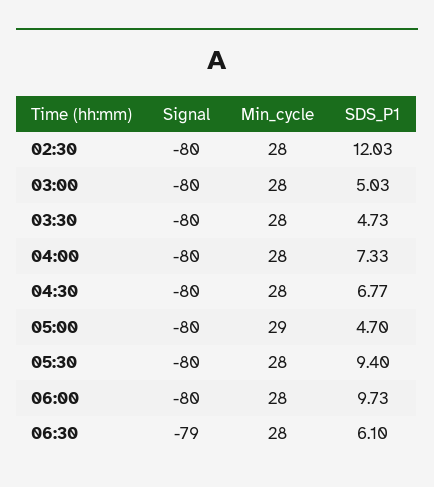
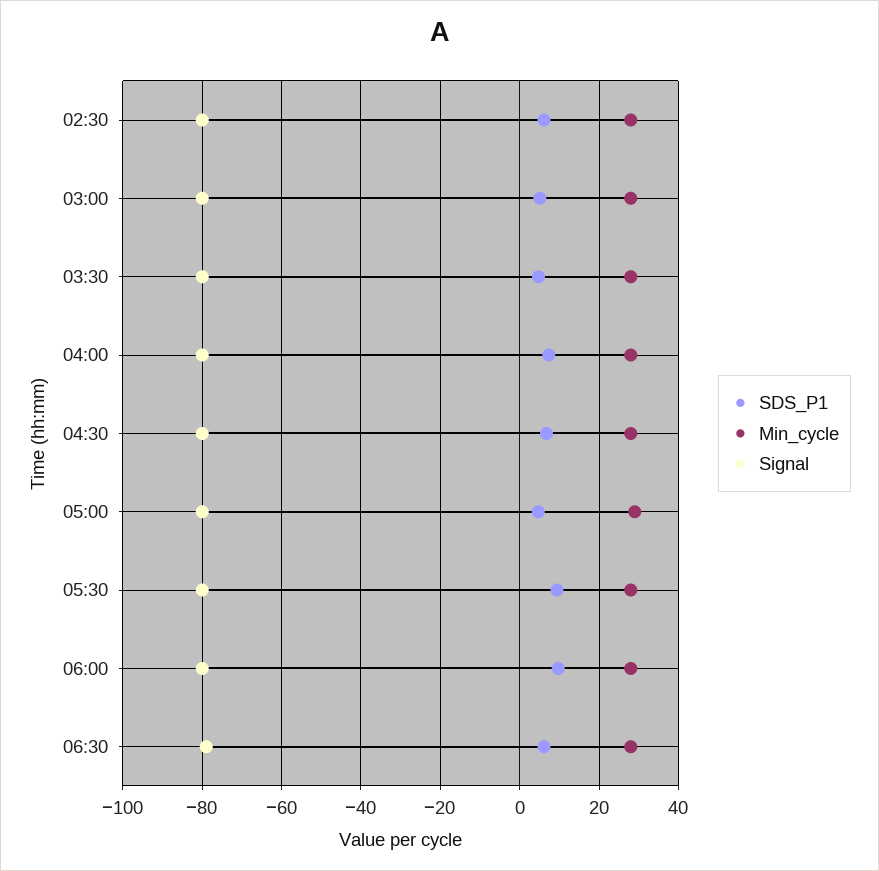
SDS_P1, 02:30: 12.03 -> 6

